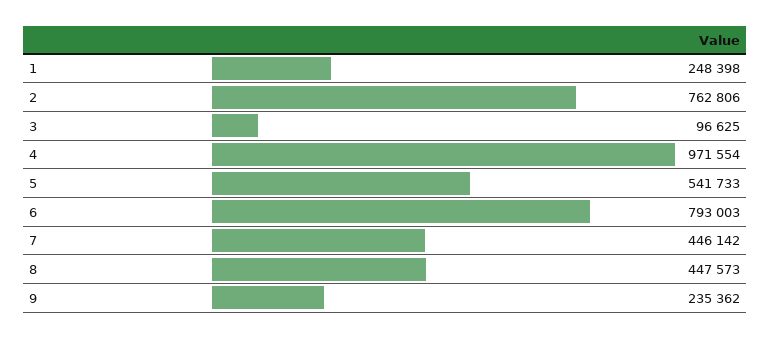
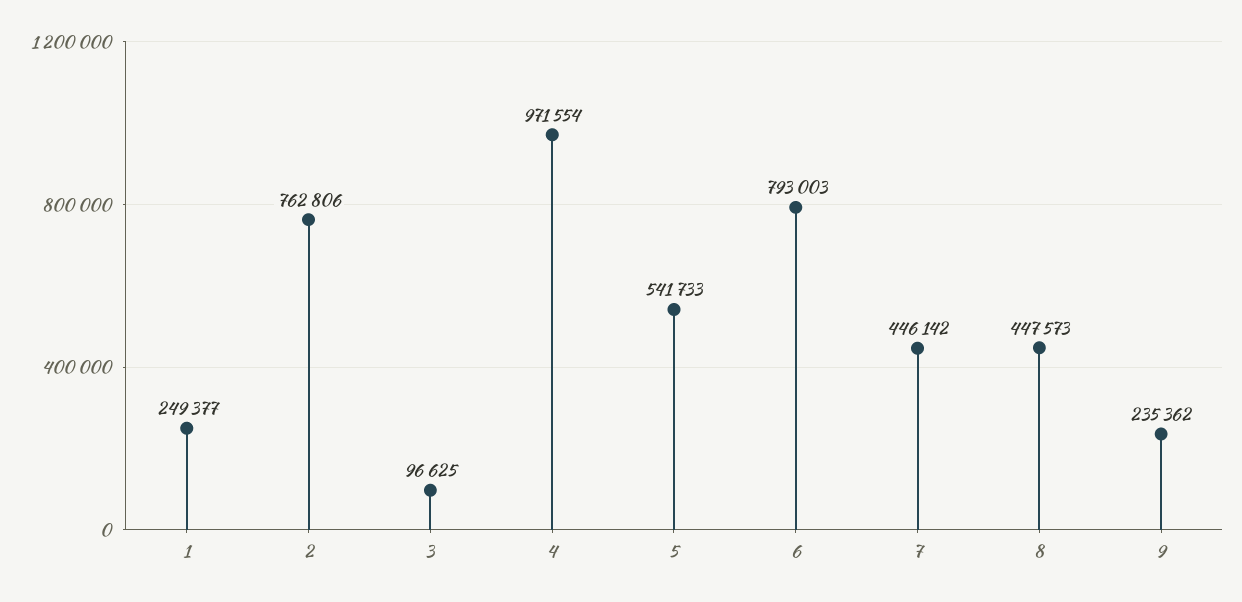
1: 248398 -> 249377

